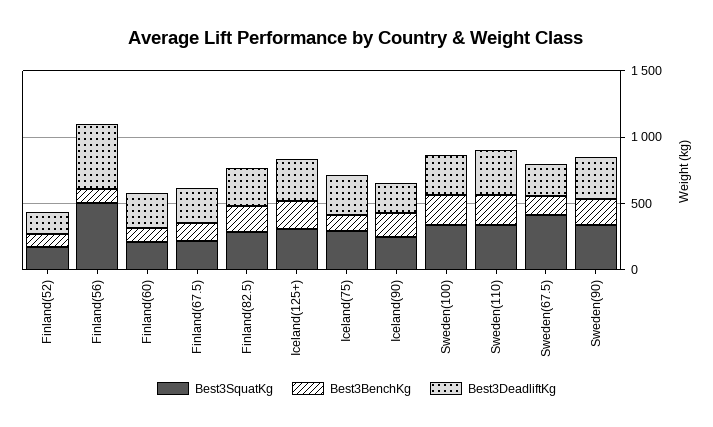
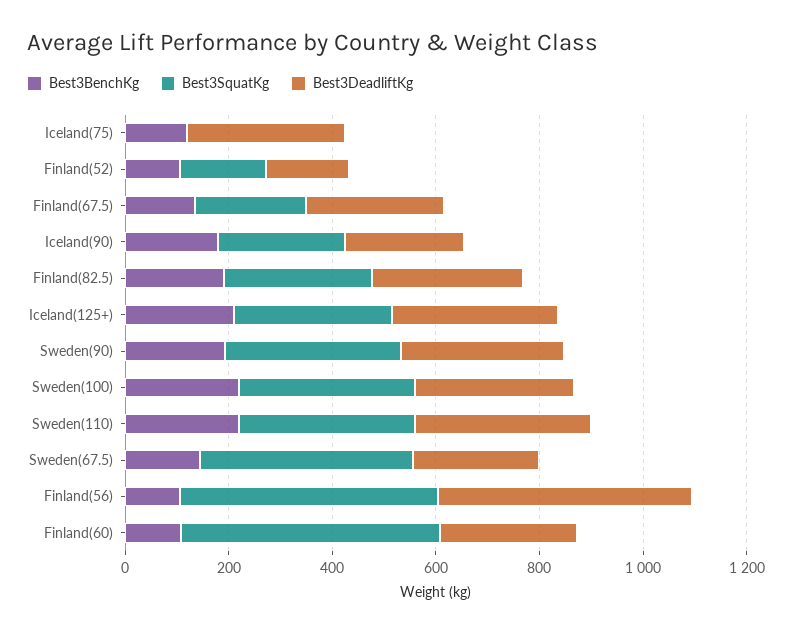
Best3SquatKg, Finland(60): 200 -> 500
Best3SquatKg, Iceland(75): 300 -> 0

